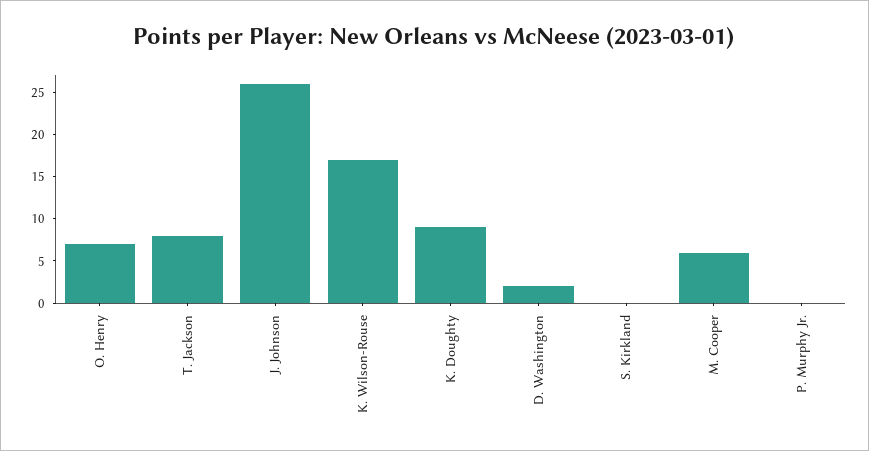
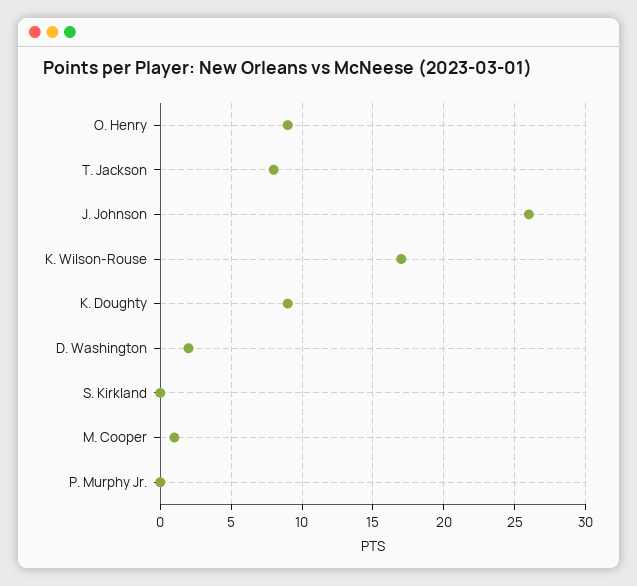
O. Henry: 7 -> 9
M. Cooper: 6 -> 1

